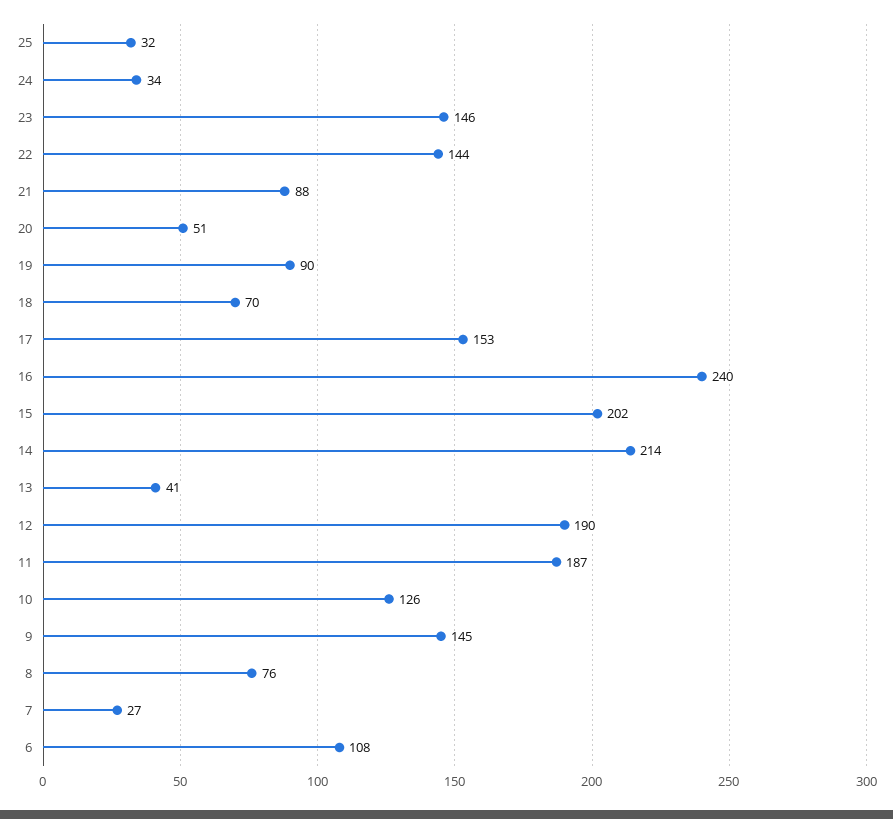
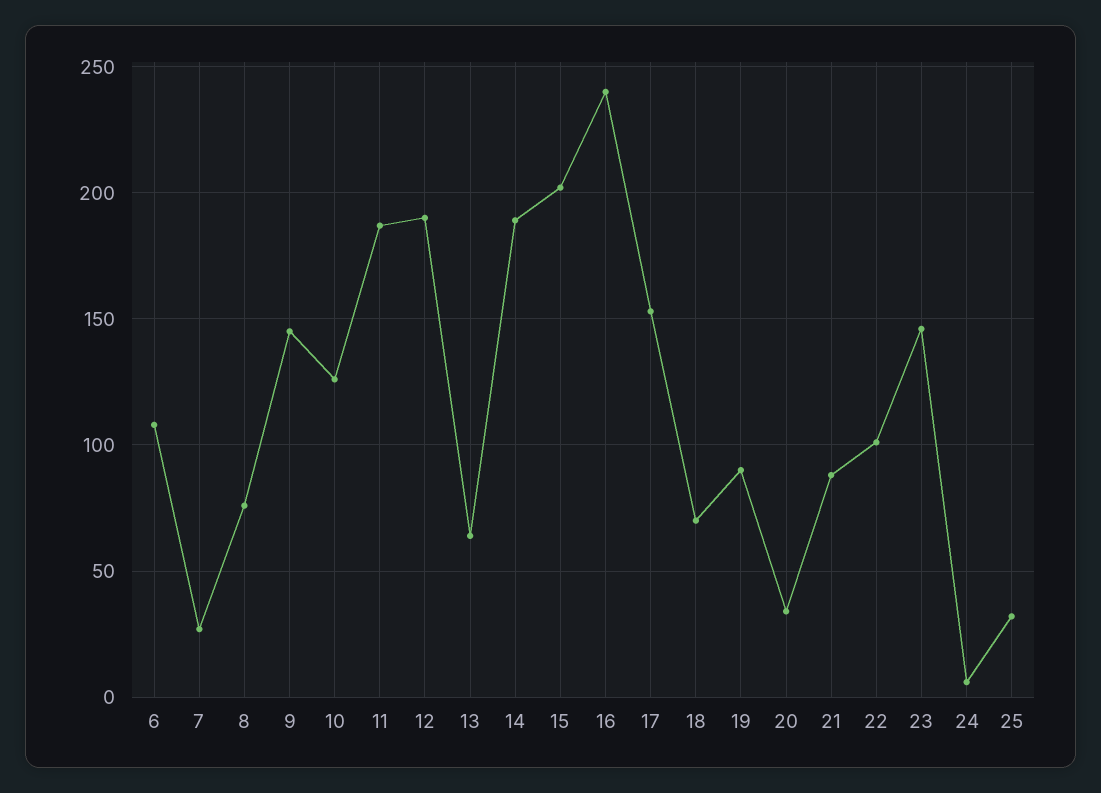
24: 34 -> 5
22: 144 -> 100
20: 51 -> 35
14: 214 -> 190
13: 41 -> 65

